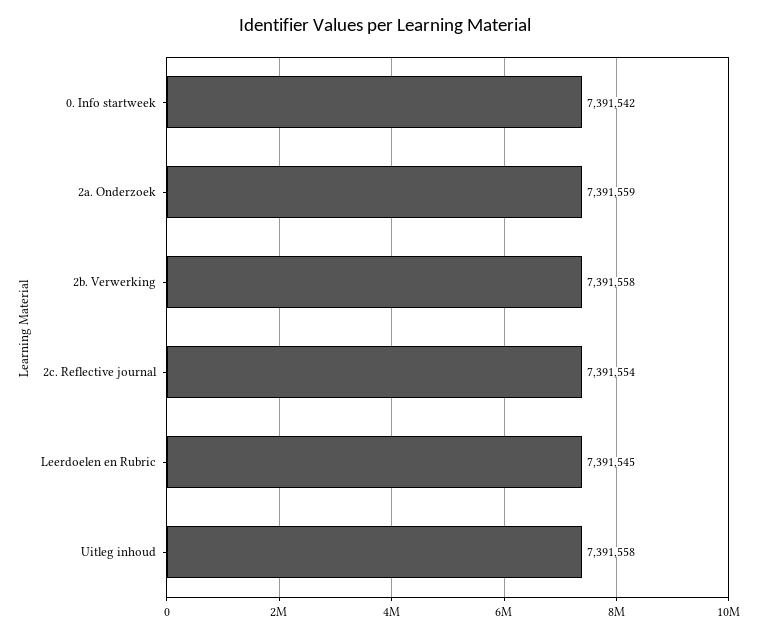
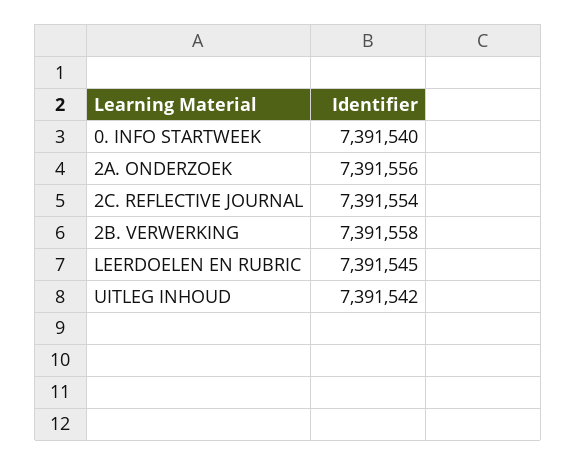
0. Info startweek: 7391542 -> 7391540
2a. Onderzoek: 7391559 -> 7391556
Uitleg inhoud: 7391558 -> 7391542

